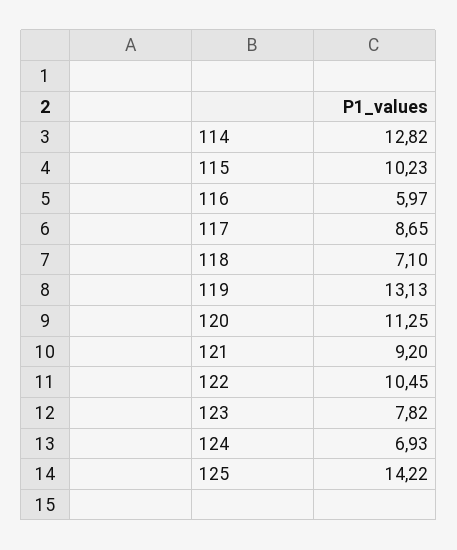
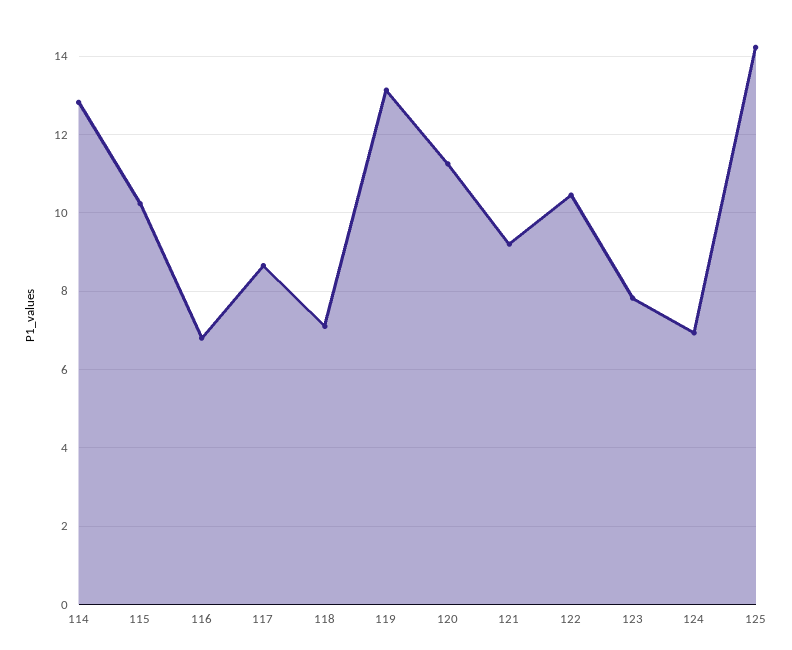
116: 5.97 -> 6.8

